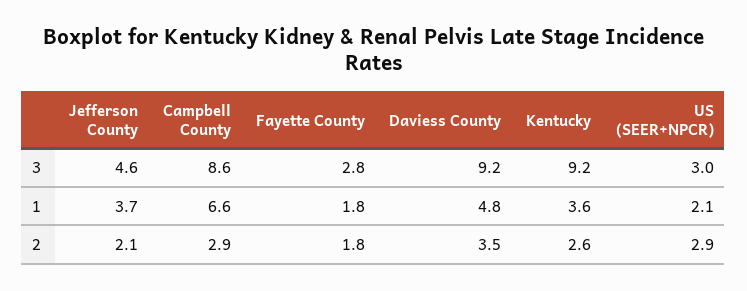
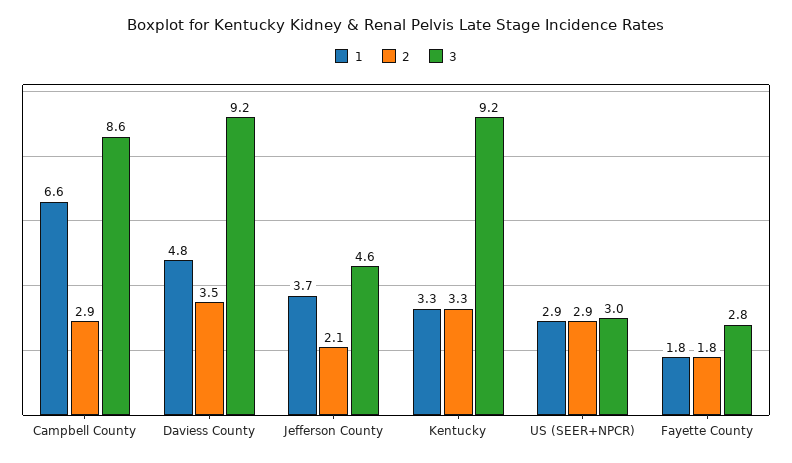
1, Kentucky: 3.6 -> 3.3
1, US (SEER+NPCR): 2.1 -> 2.9
2, Kentucky: 2.6 -> 3.3

